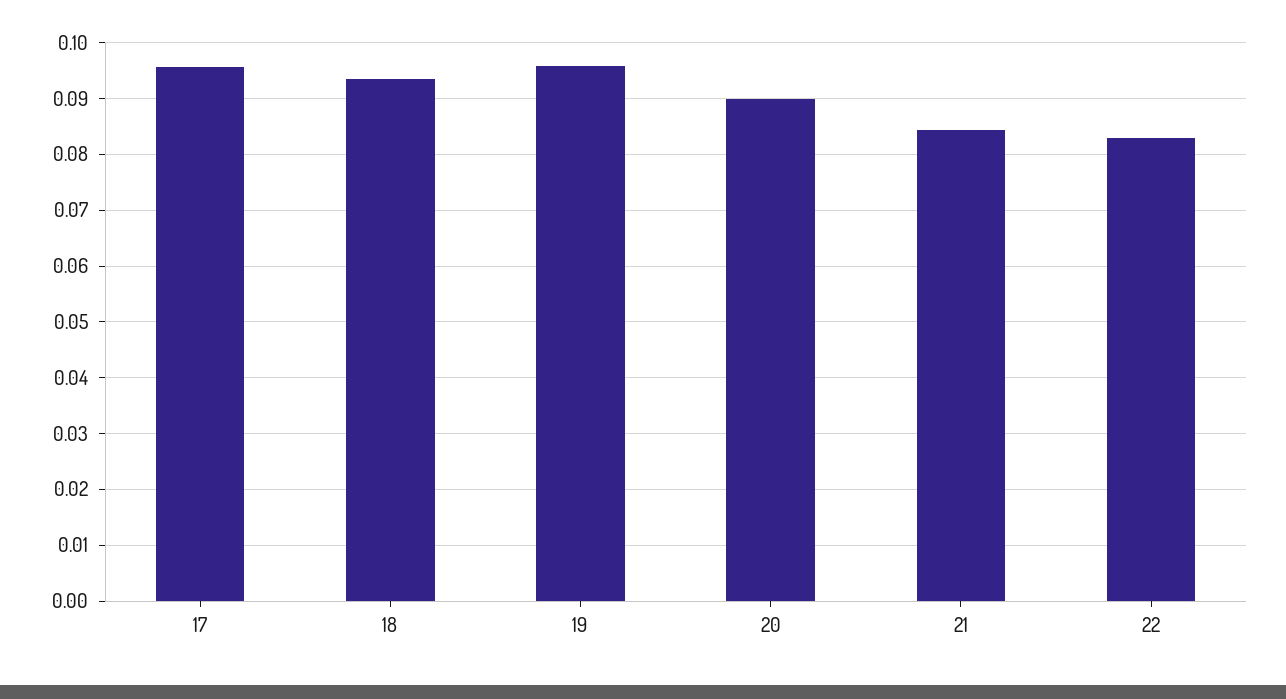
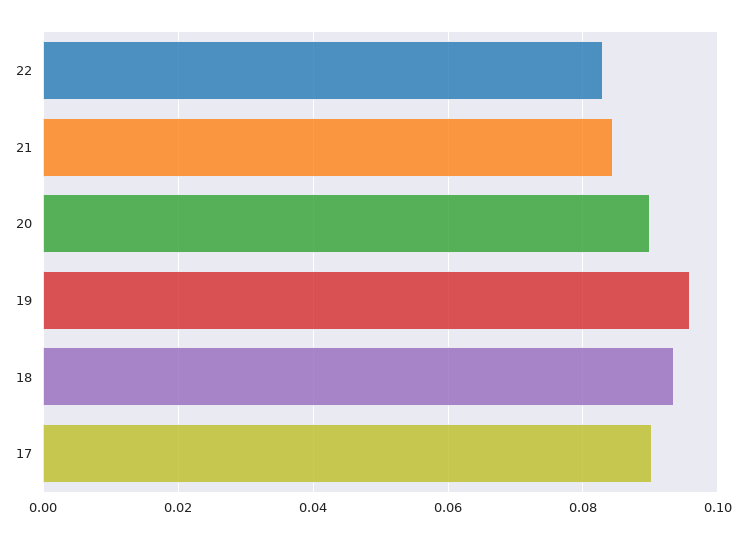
17: 0.096 -> 0.09

